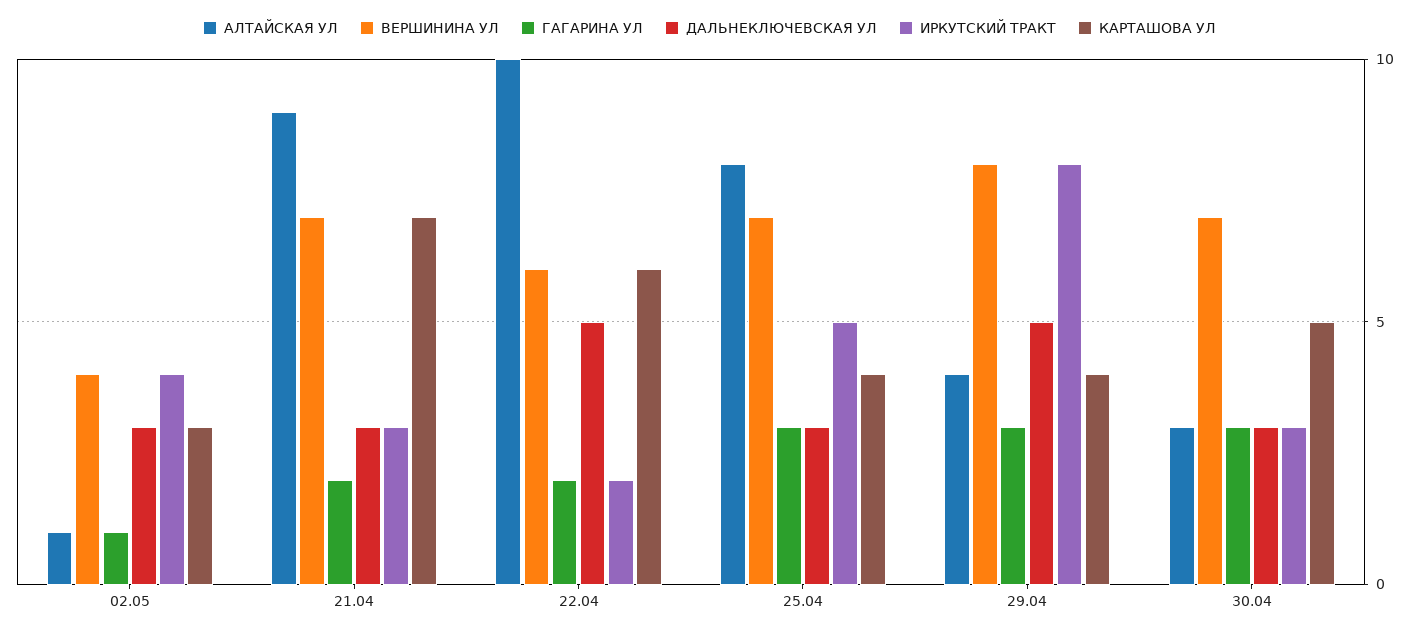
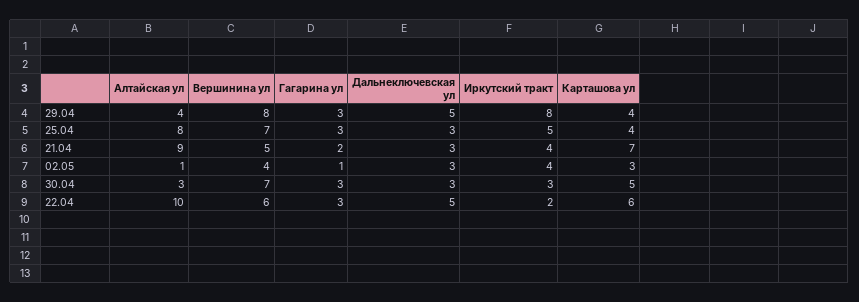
ВЕРШИНИНА УЛ, 21.04: 7 -> 5
ИРКУТСКИЙ ТРАКТ, 21.04: 3 -> 4
ГАГАРИНА УЛ, 22.04: 2 -> 3

